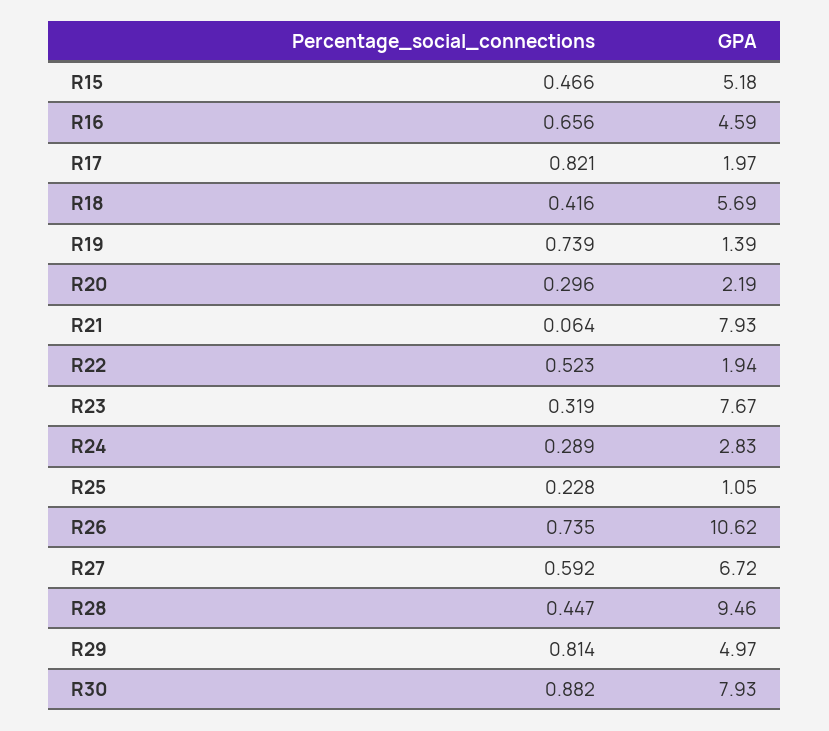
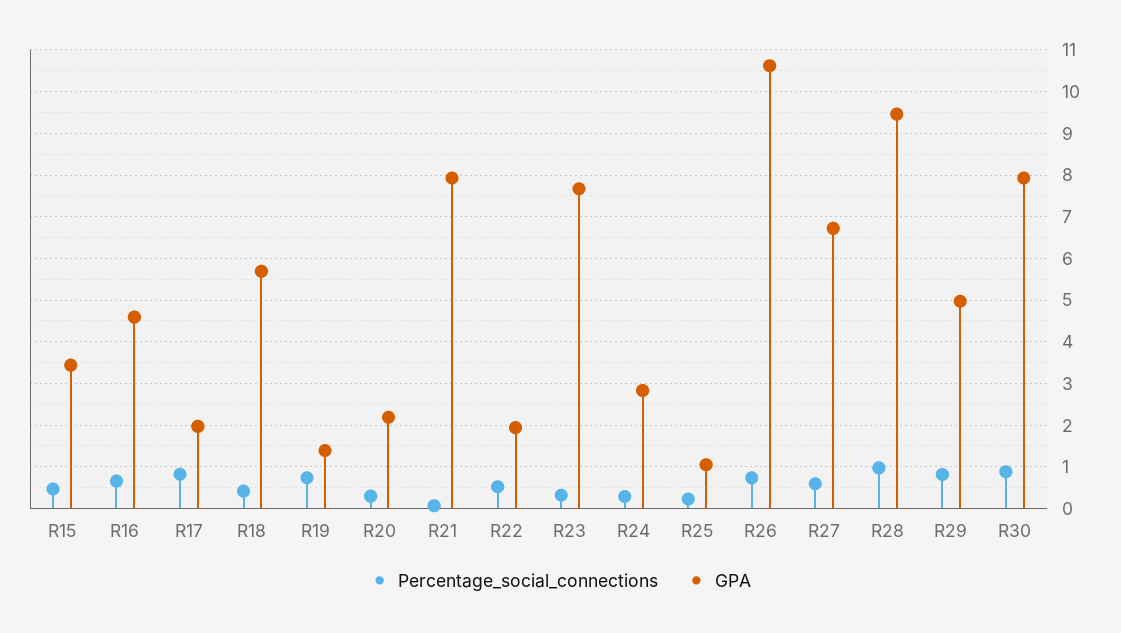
GPA, R15: 5.18 -> 3.4
Percentage_social_connections, R28: 0.447 -> 1

